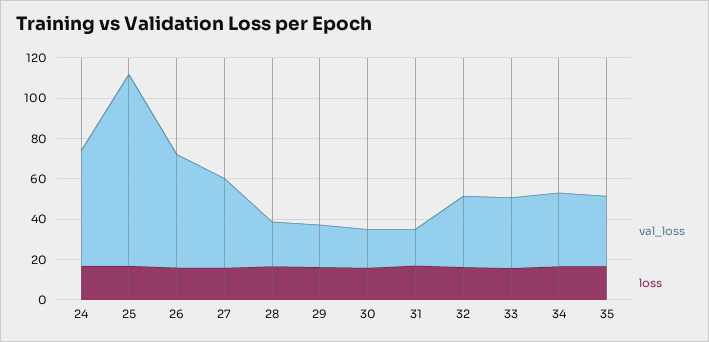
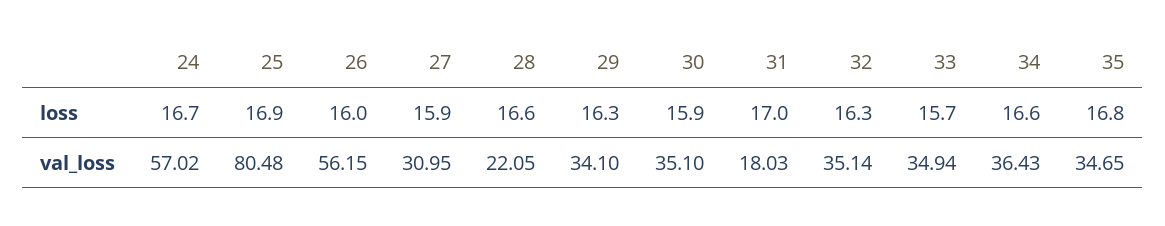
val_loss, 25: 95 -> 80.48
val_loss, 27: 45 -> 30.95
val_loss, 29: 20 -> 34.1
val_loss, 30: 20 -> 35.1

